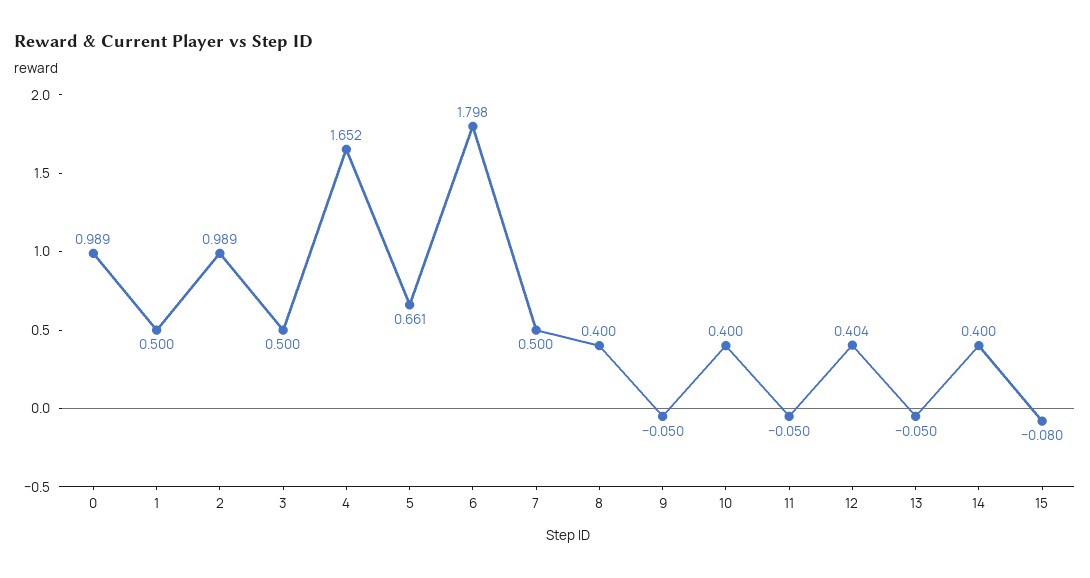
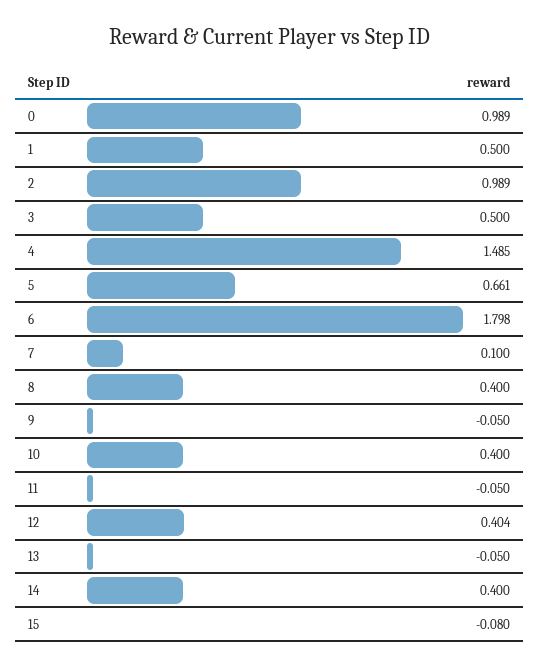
4: 1.652 -> 1.485
7: 0.5 -> 0.1

